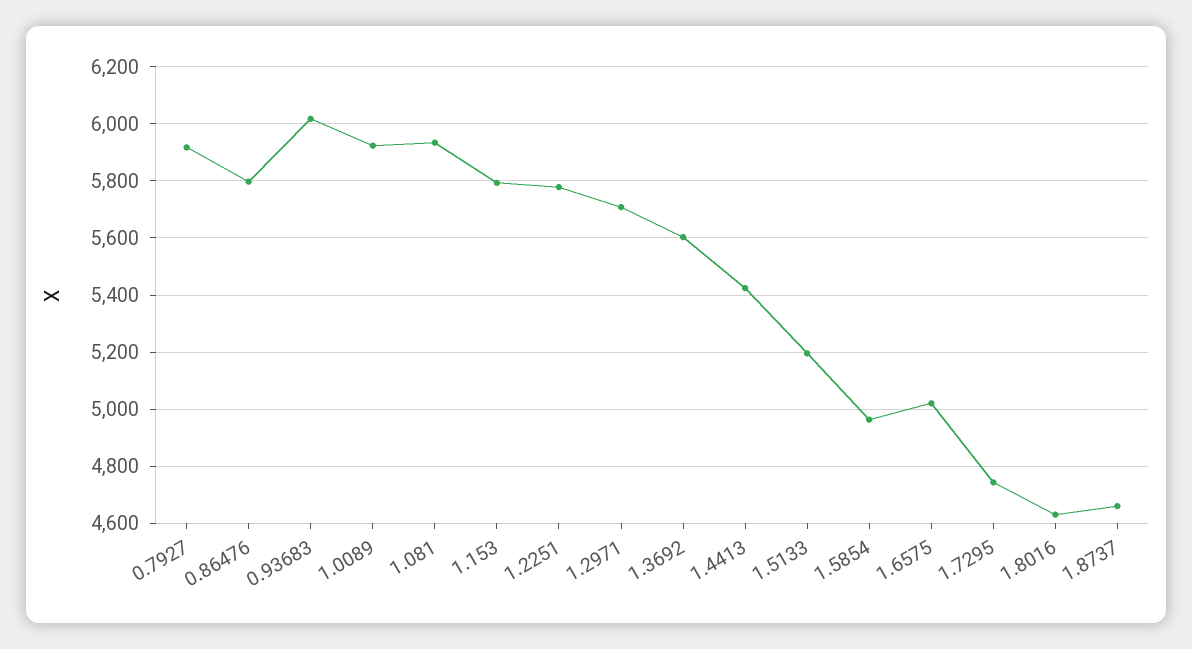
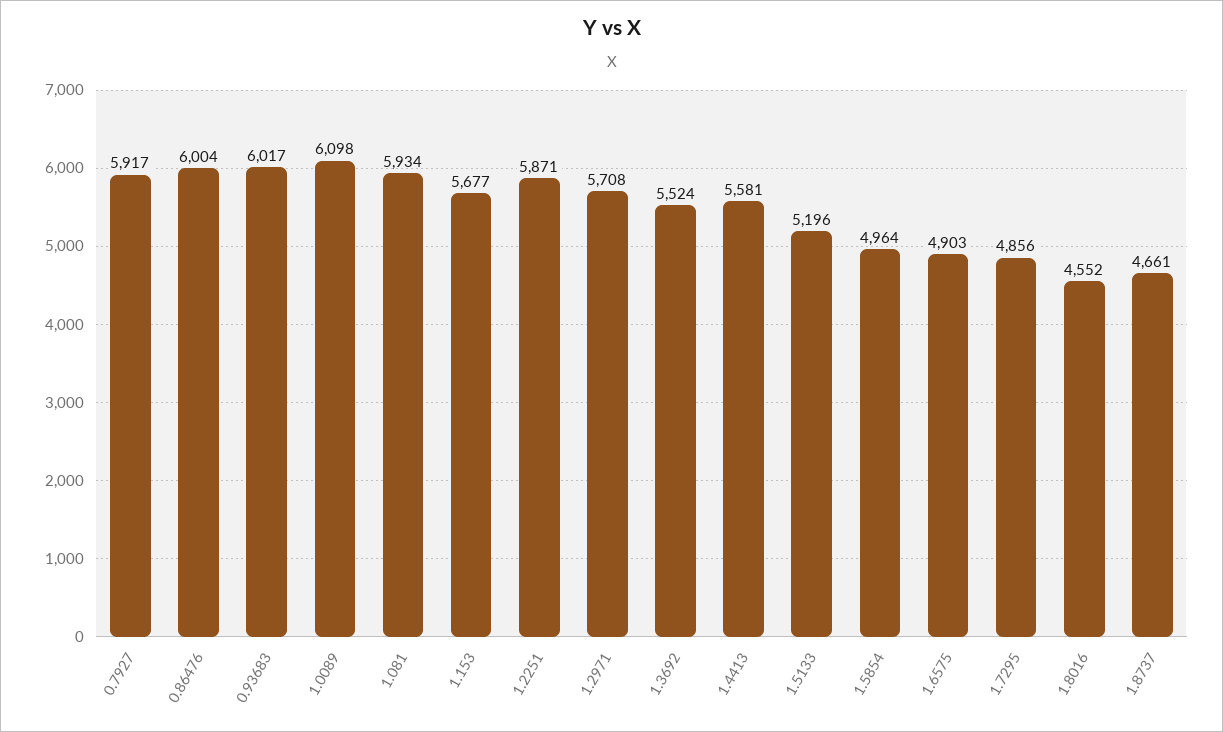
0.86476: 5800 -> 6004
1.0089: 5925 -> 6098
1.153: 5800 -> 5677
1.2251: 5775 -> 5871
1.3692: 5600 -> 5524
1.4413: 5425 -> 5581
1.6575: 5025 -> 4903
1.7295: 4750 -> 4856
1.8016: 4625 -> 4552

